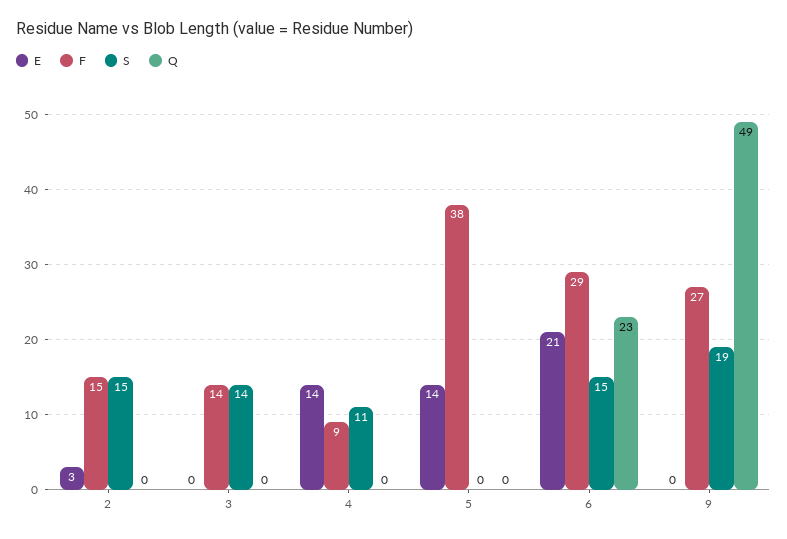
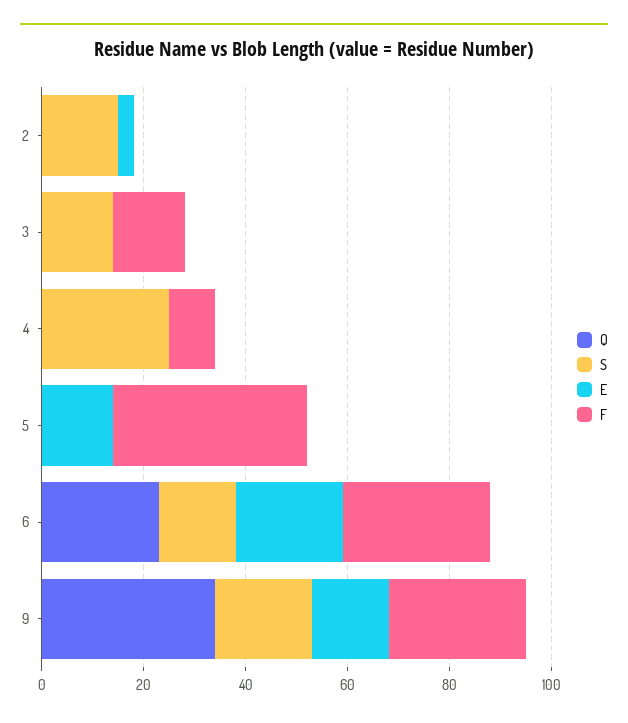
F, 2: 15 -> 0
E, 4: 14 -> 0
S, 4: 11 -> 25
E, 9: 0 -> 15
Q, 9: 49 -> 35

